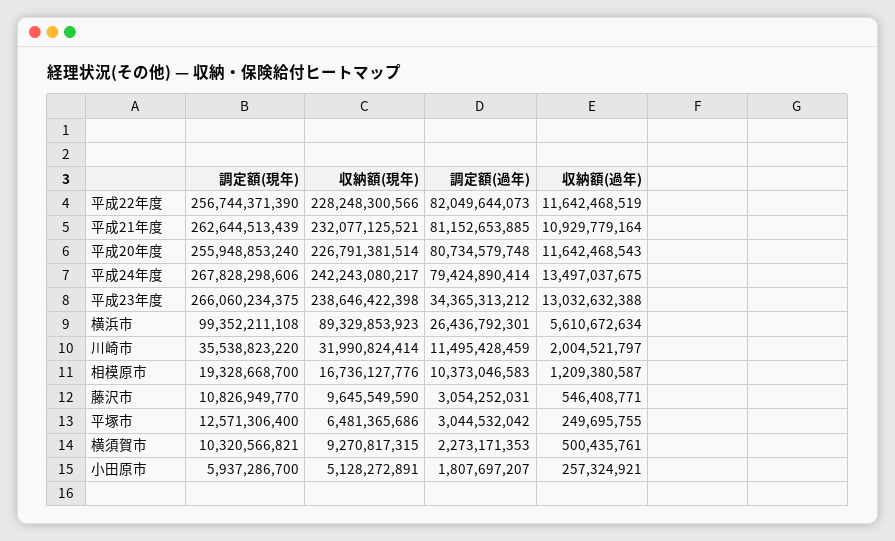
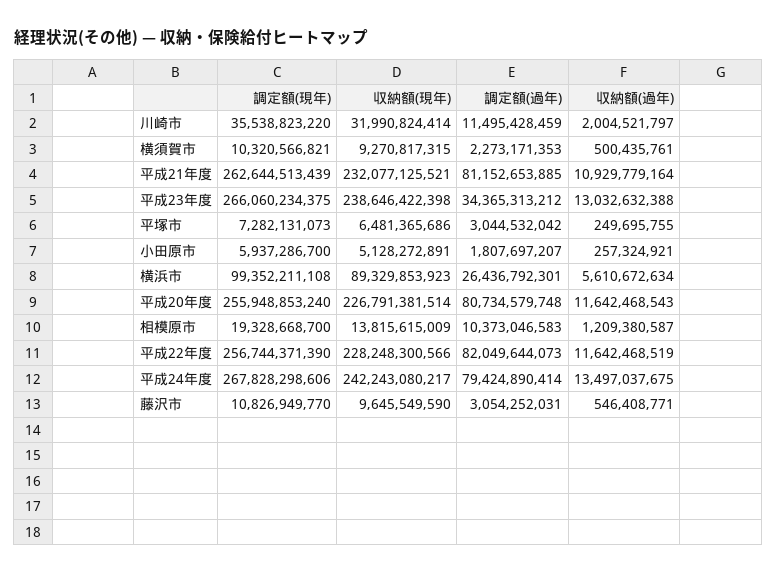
収納額(現年), 相模原市: 16736127776 -> 13815615009
調定額(現年), 平塚市: 12571306400 -> 7282131073

